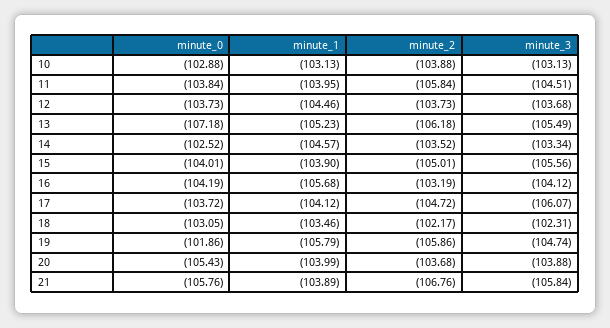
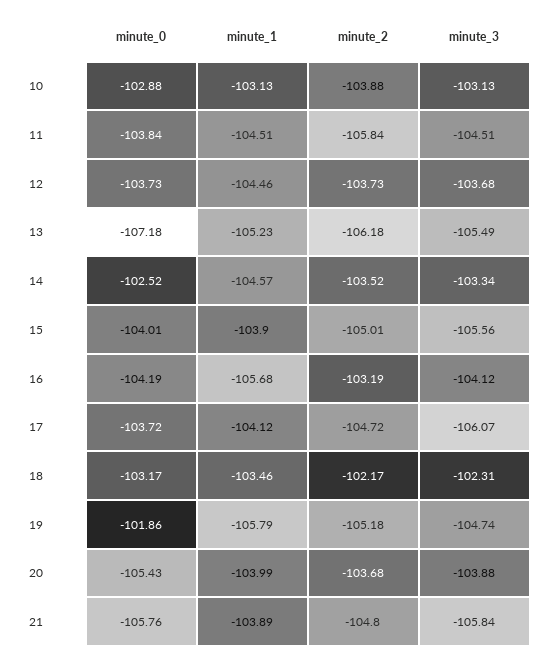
minute_1, 11: -103.95 -> -104.51
minute_0, 18: -103.05 -> -103.17
minute_2, 19: -105.86 -> -105.18
minute_2, 21: -106.76 -> -104.8

